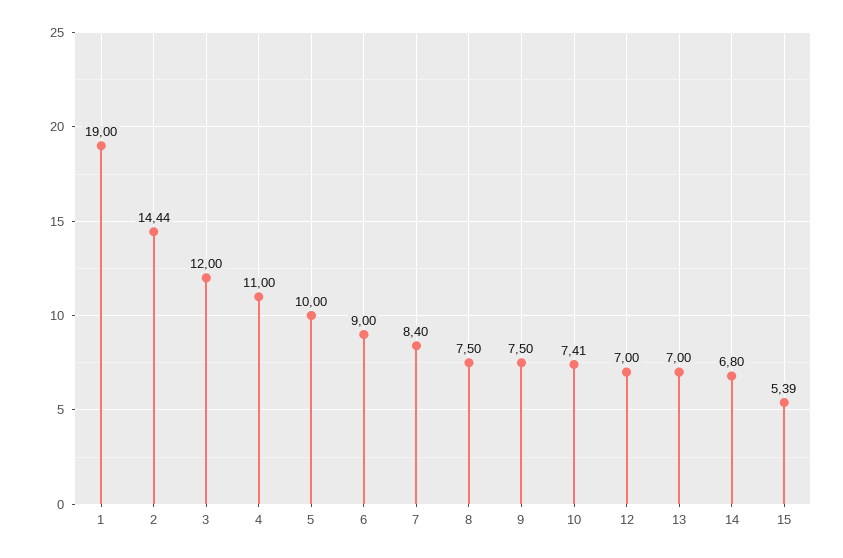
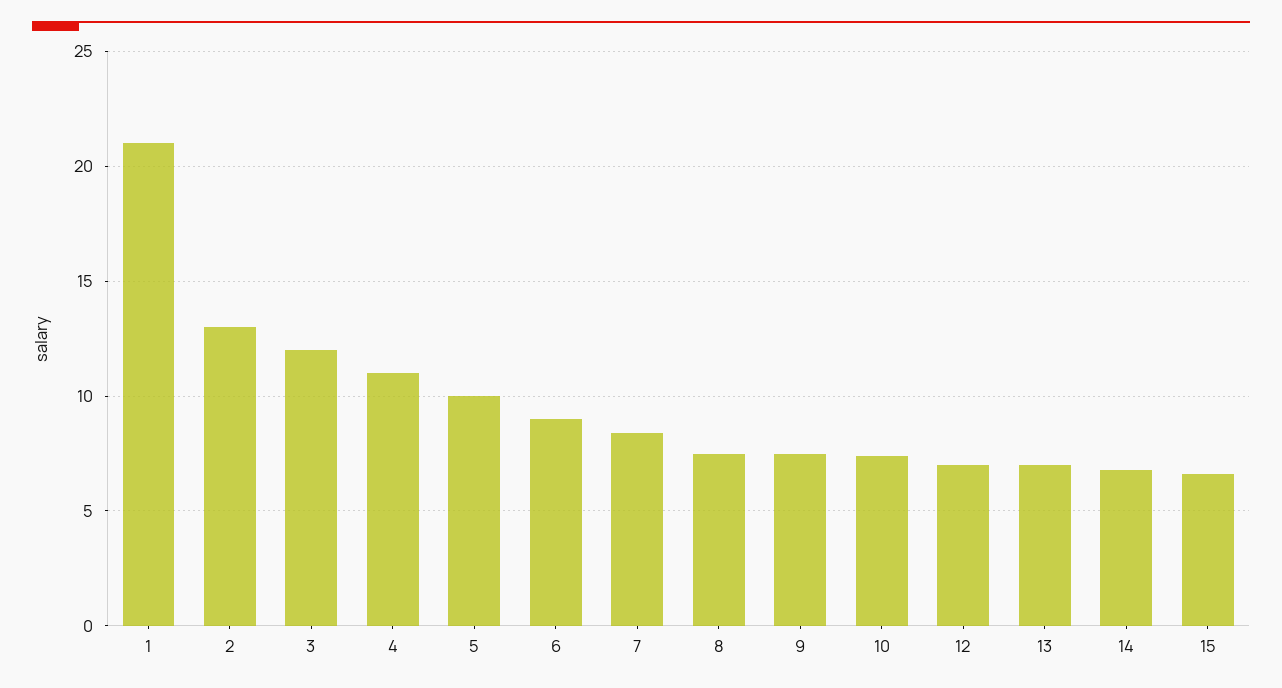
1: 19 -> 21
2: 14.44 -> 13
15: 5.39 -> 6.5

